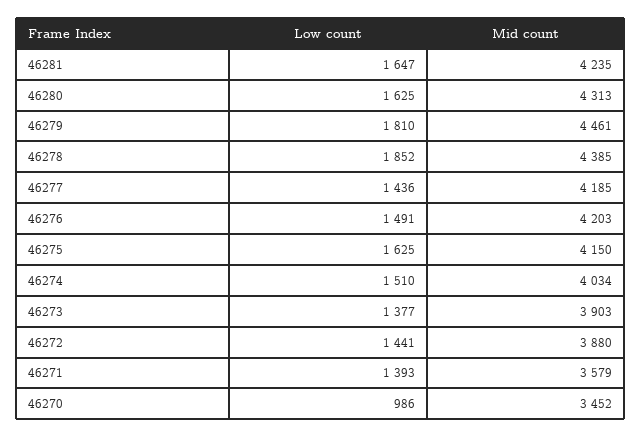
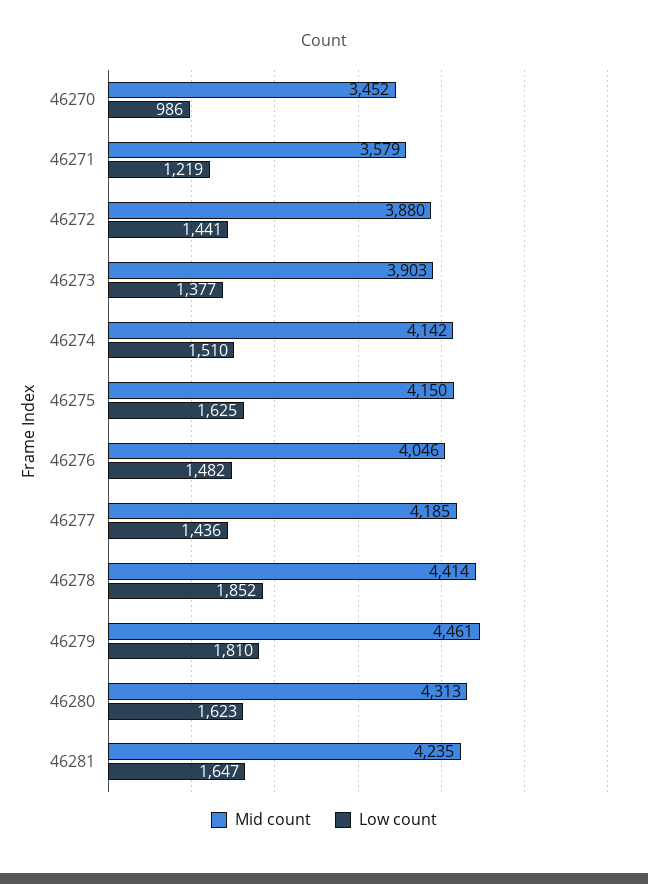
Low count, 46280: 1625 -> 1623
Mid count, 46278: 4385 -> 4414
Low count, 46276: 1491 -> 1482
Mid count, 46276: 4203 -> 4046
Mid count, 46274: 4034 -> 4142
Low count, 46271: 1393 -> 1219

